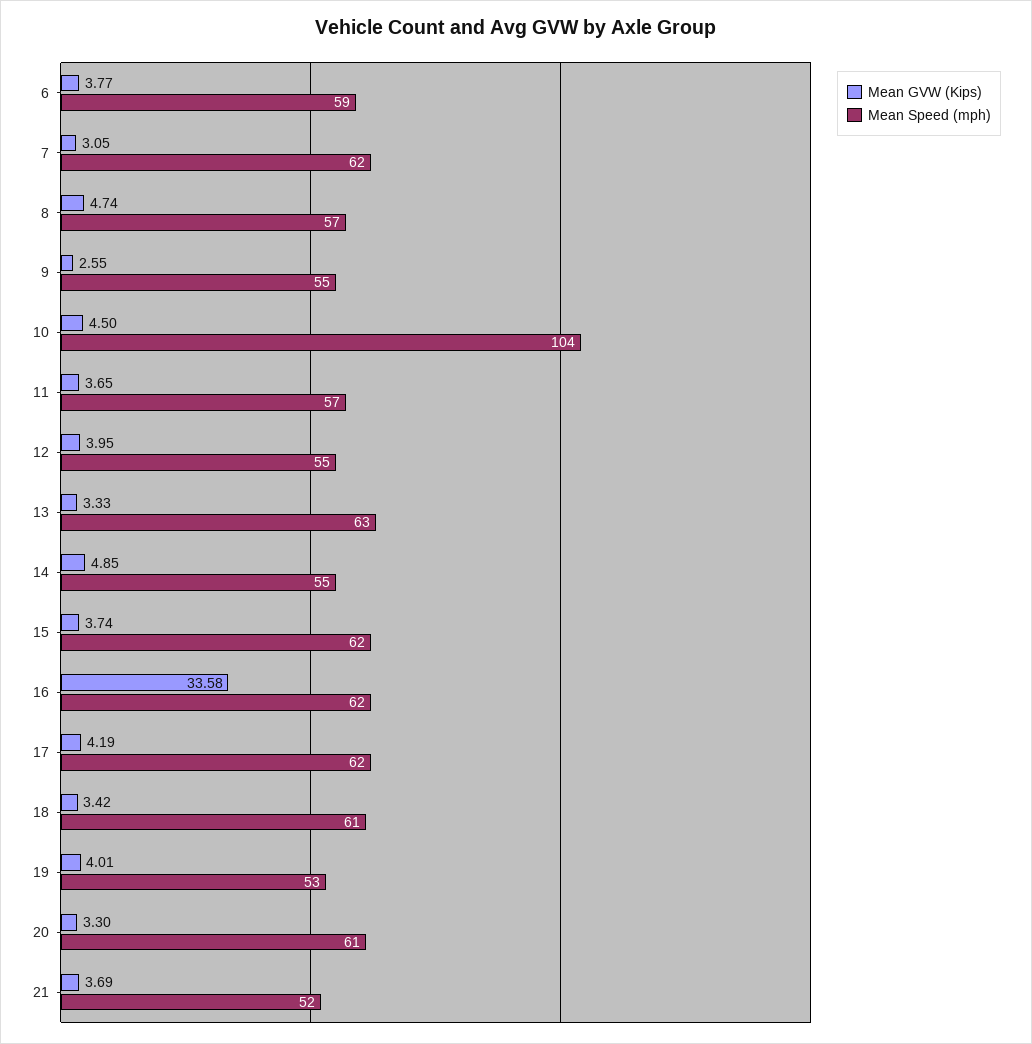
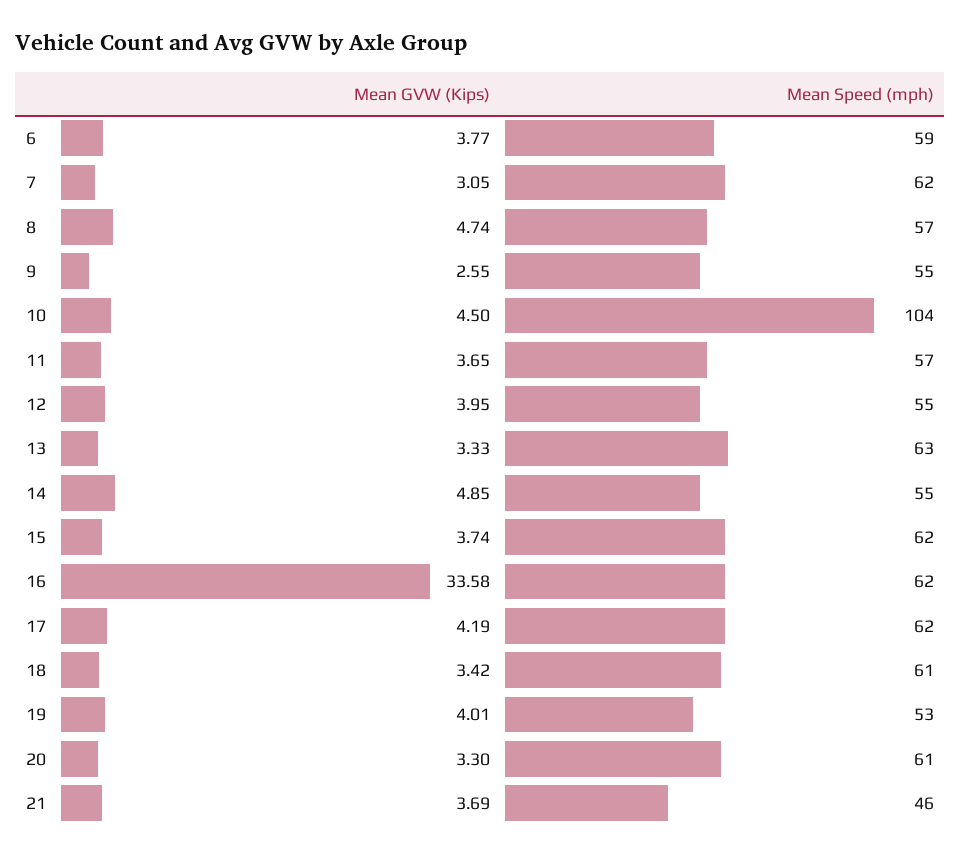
Mean Speed (mph), 21: 52 -> 46

